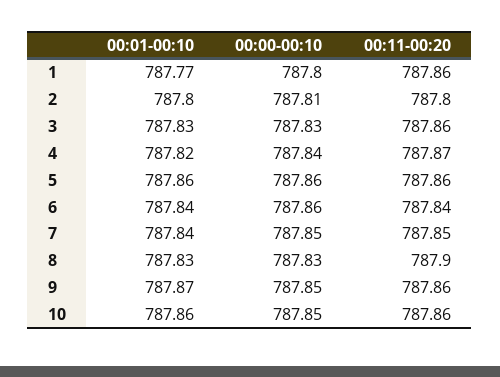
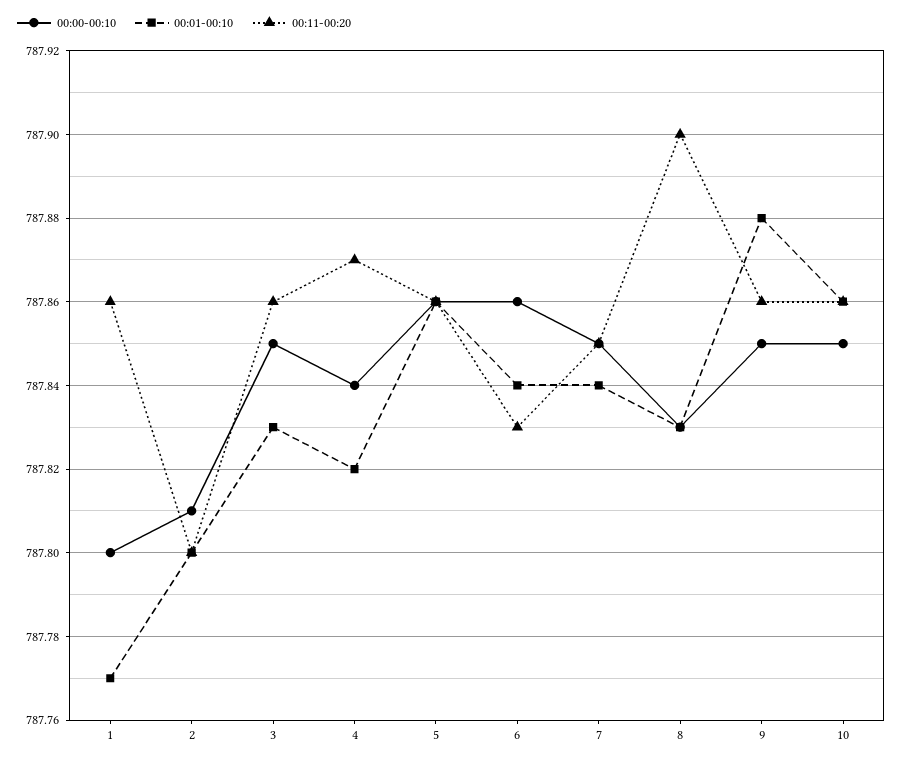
00:00-00:10, 3: 787.83 -> 787.85
00:11-00:20, 6: 787.84 -> 787.83
00:01-00:10, 9: 787.87 -> 787.88

